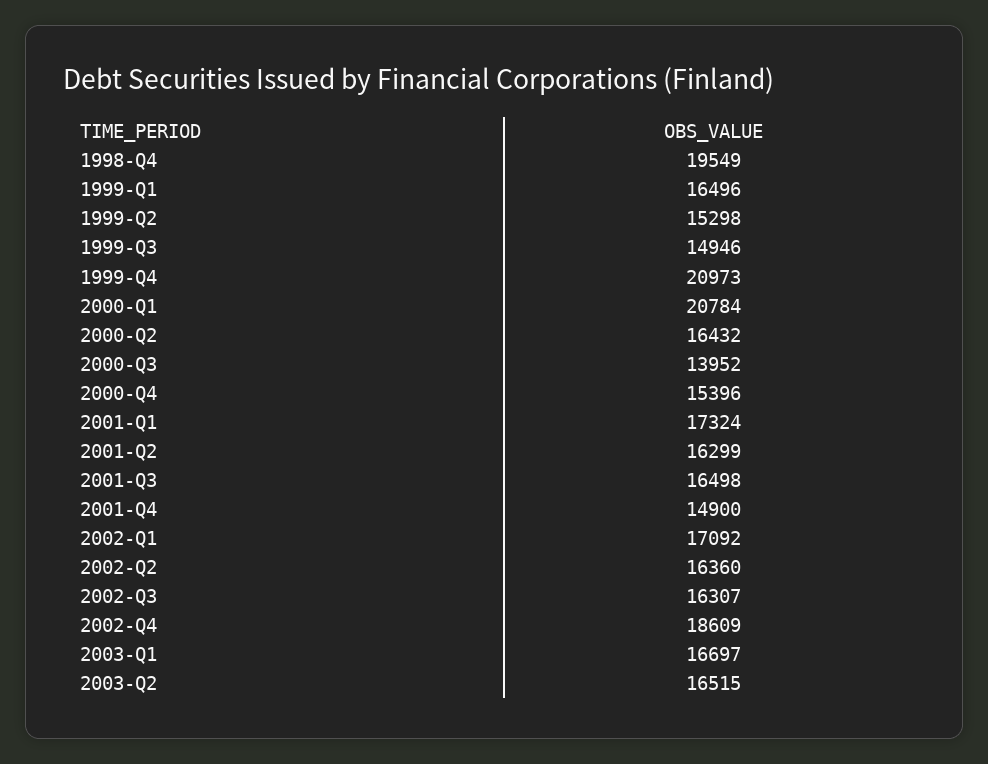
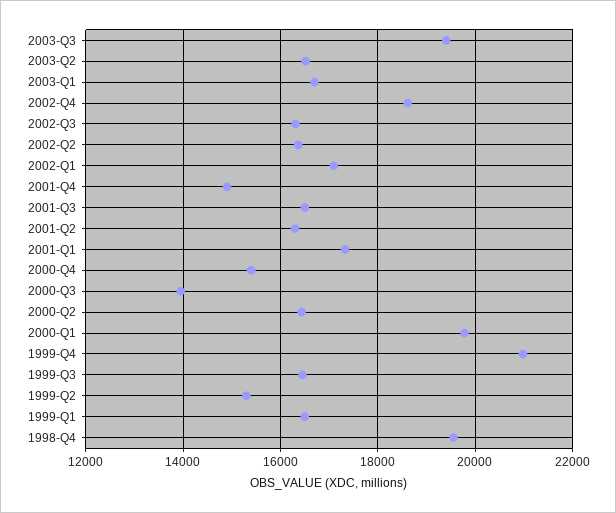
1999-Q3: 14946 -> 16400
2000-Q1: 20784 -> 19800
2003-Q3: none -> 19400

